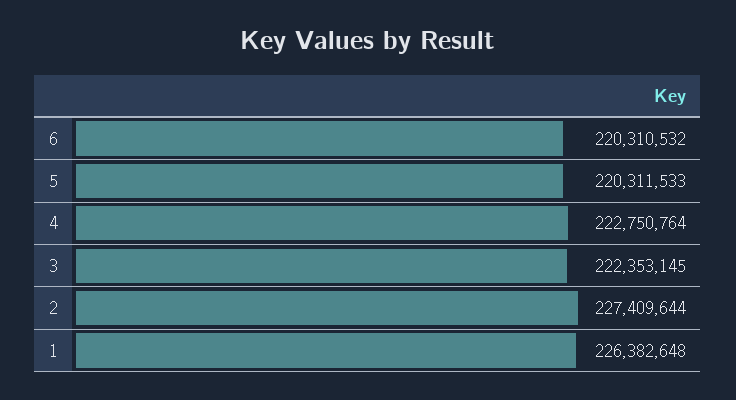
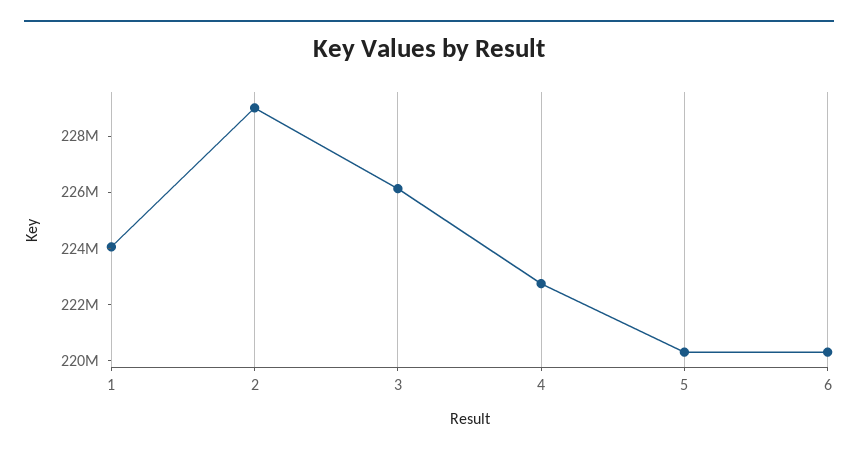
3: 222353145 -> 226000000
2: 227409644 -> 229000000
1: 226382648 -> 224000000

